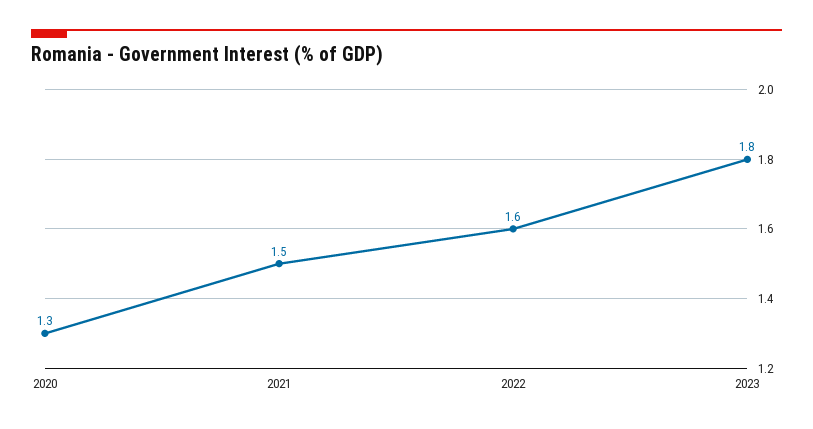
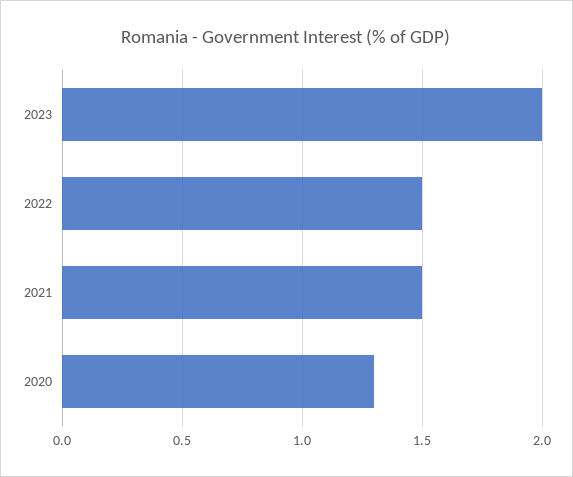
2022: 1.6 -> 1.5
2023: 1.8 -> 2

